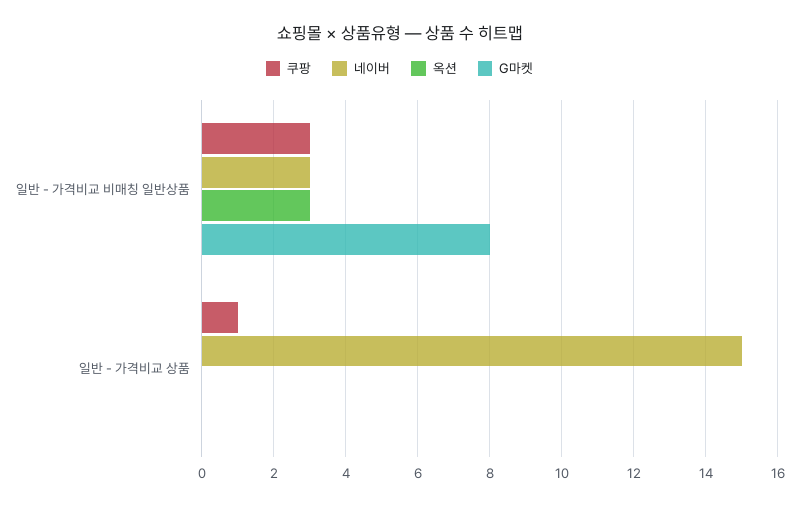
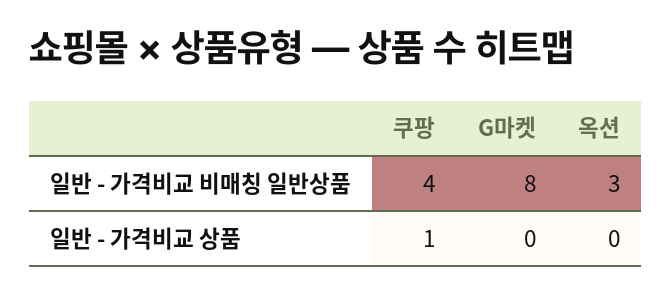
쿠팡, 일반 - 가격비교 비매칭 일반상품: 3 -> 4
네이버, 일반 - 가격비교 비매칭 일반상품: 3 -> none
네이버, 일반 - 가격비교 상품: 15 -> none

